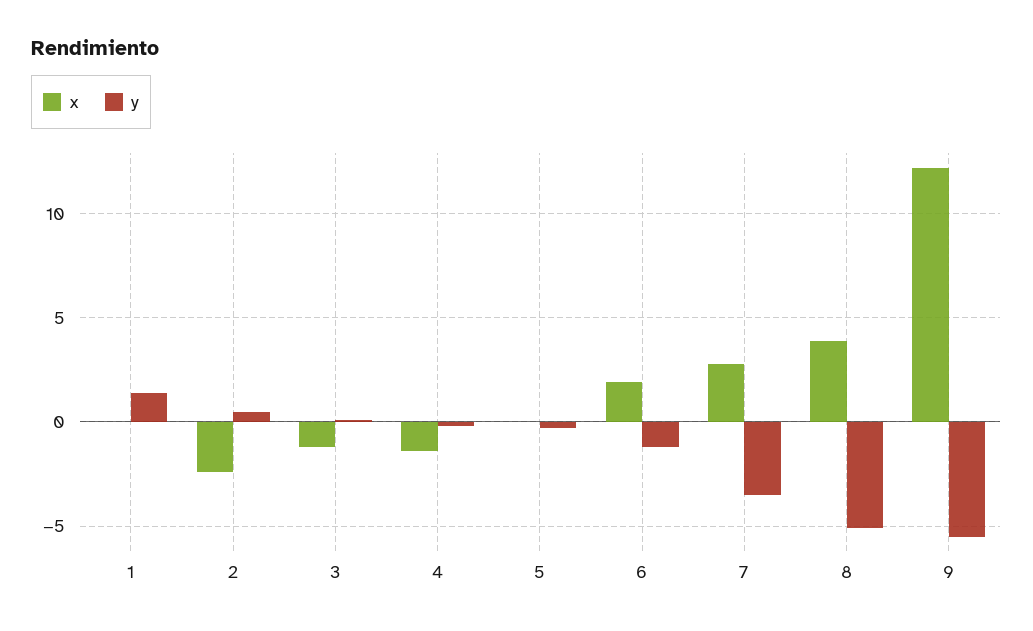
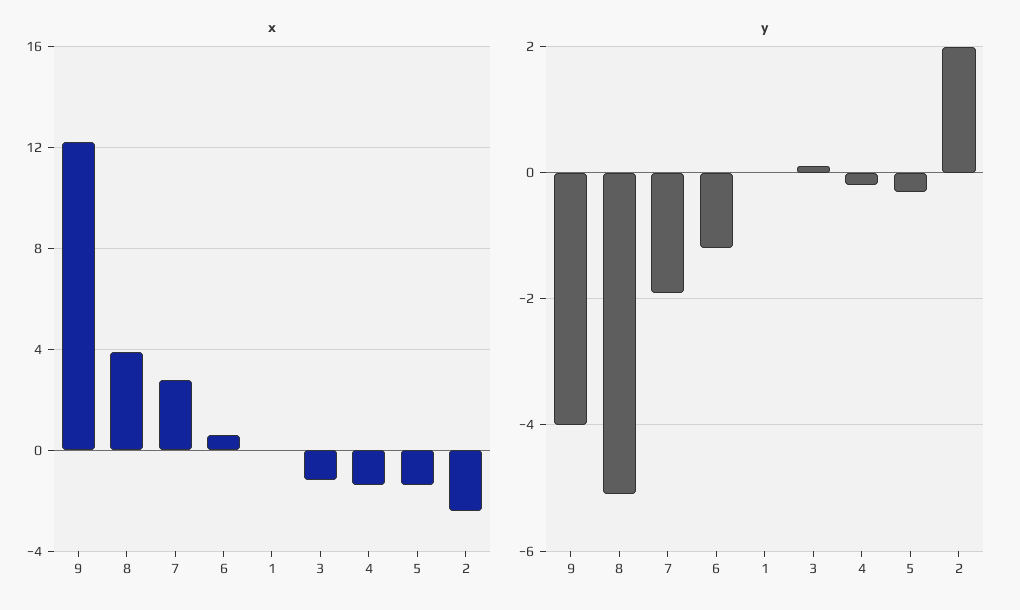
y, 1: 1.5 -> 0
y, 2: 0.5 -> 2
x, 5: 0 -> -1.5
x, 6: 2 -> 0.5
y, 7: -3.5 -> -2
y, 9: -5.5 -> -4

